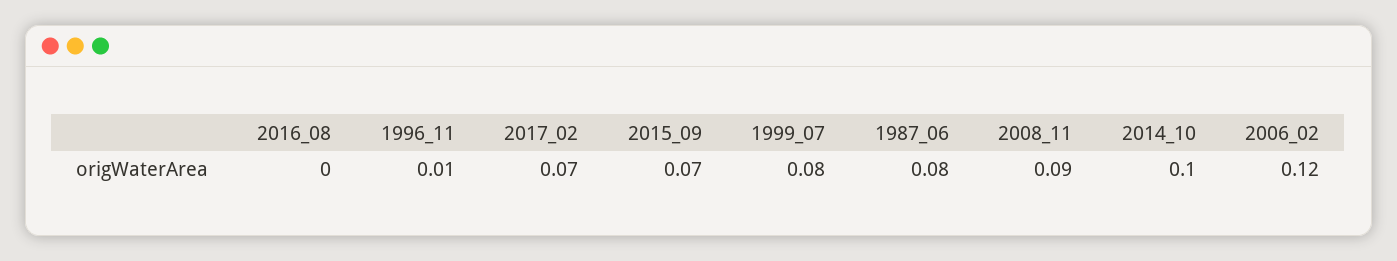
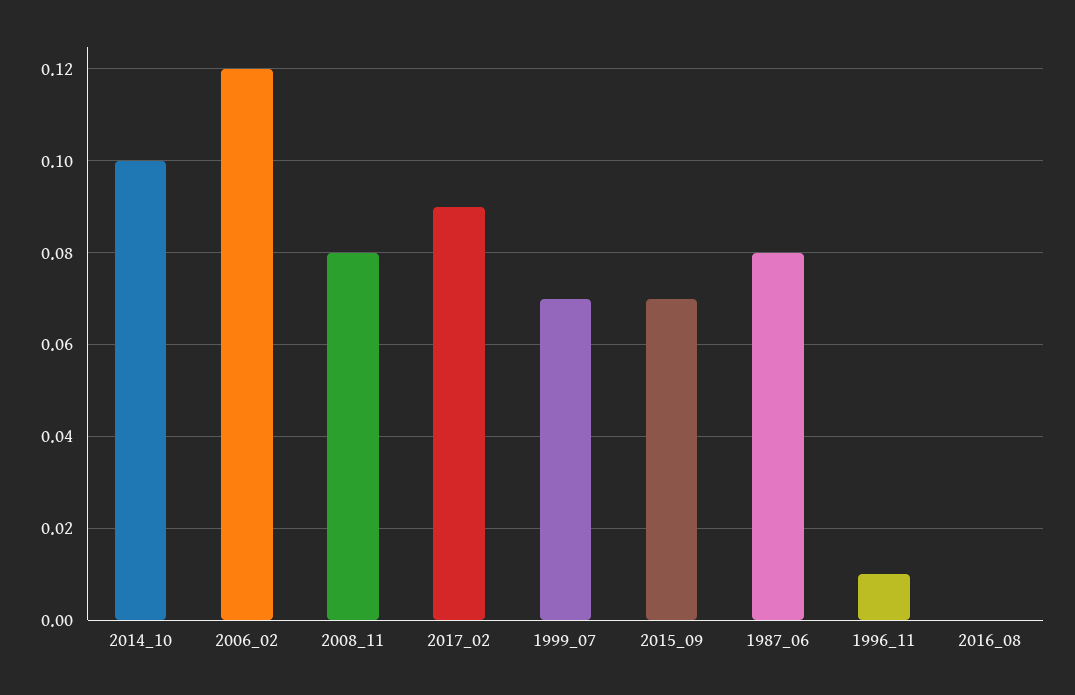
2017_02: 0.07 -> 0.09
1999_07: 0.08 -> 0.07
2008_11: 0.09 -> 0.08

